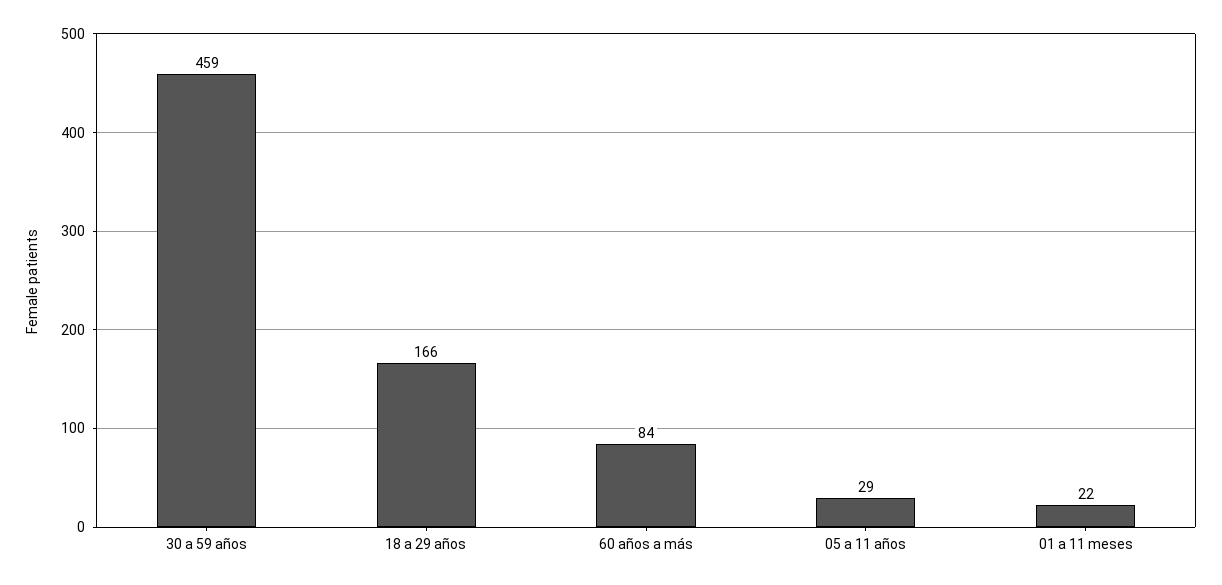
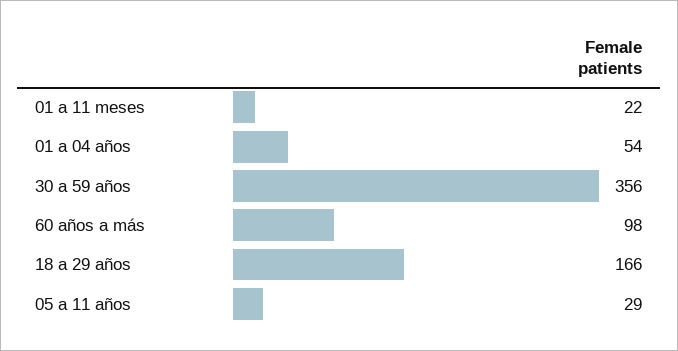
30 a 59 años: 459 -> 356
60 años a más: 84 -> 98
01 a 04 años: none -> 54

